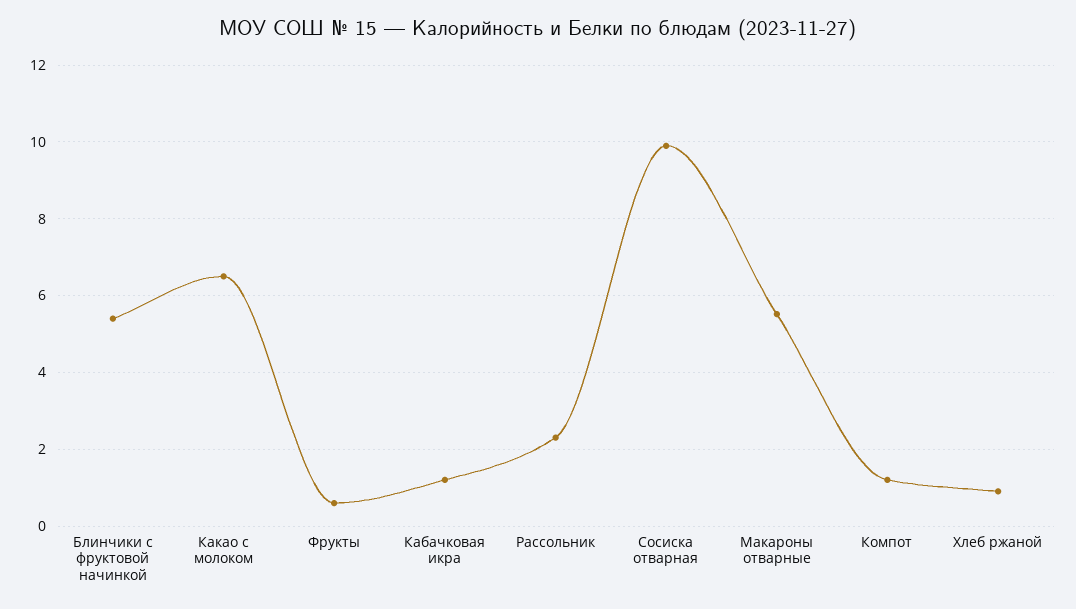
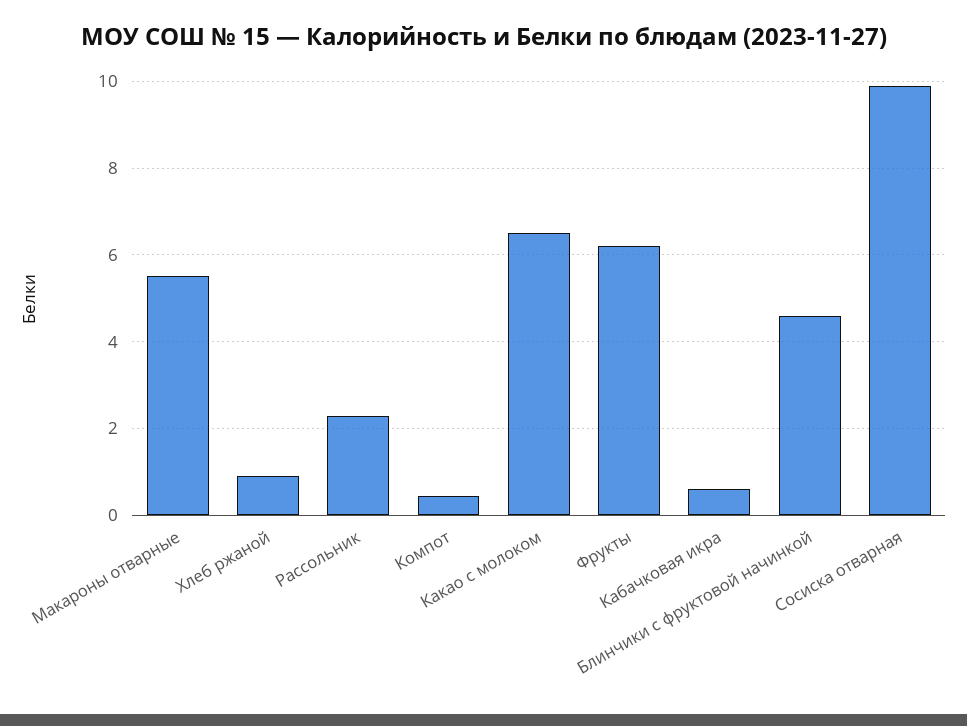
Блинчики с фруктовой начинкой: 5.4 -> 4.6
Фрукты: 0.6 -> 6.2
Кабачковая икра: 1.2 -> 0.6
Компот: 1.2 -> 0.4

